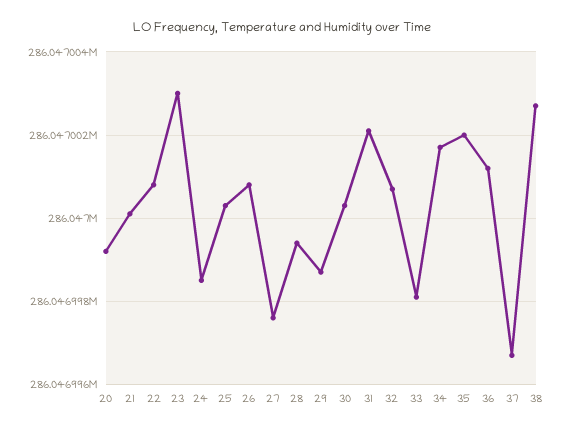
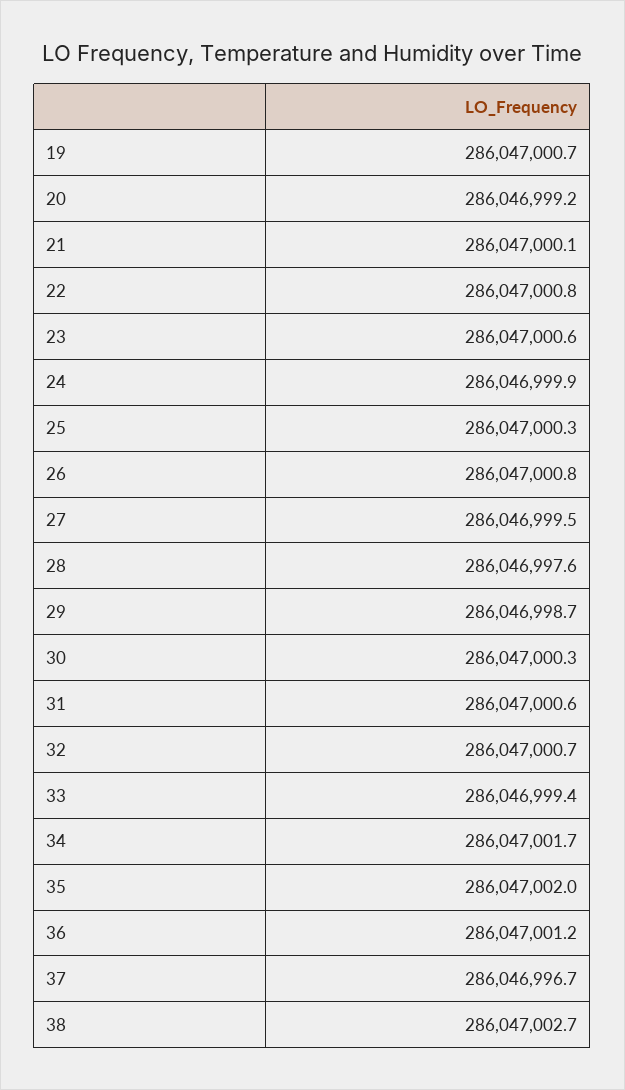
23: 286047003 -> 286047000.6
24: 286046998.5 -> 286046999.9
27: 286046997.5 -> 286046999.5
28: 286046999.5 -> 286046997.6
31: 286047002 -> 286047000.6
33: 286046998 -> 286046999.4
19: none -> 286047000.7

